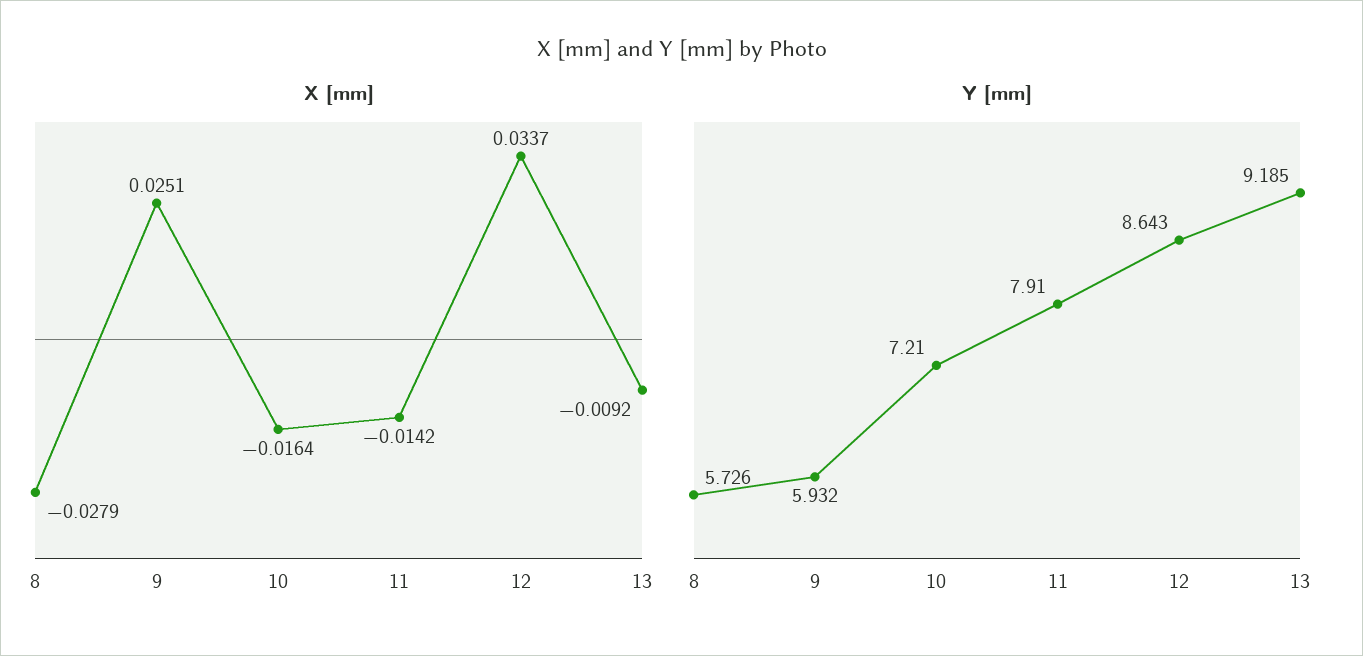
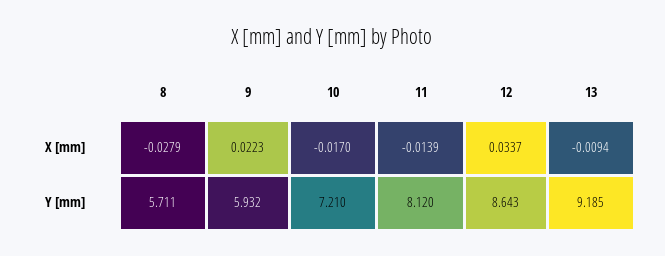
X [mm], 9: 0.0251 -> 0.0223
X [mm], 10: -0.0164 -> -0.017
X [mm], 11: -0.0142 -> -0.0139
X [mm], 13: -0.0092 -> -0.0094
Y [mm], 8: 5.726 -> 5.711
Y [mm], 11: 7.91 -> 8.12

